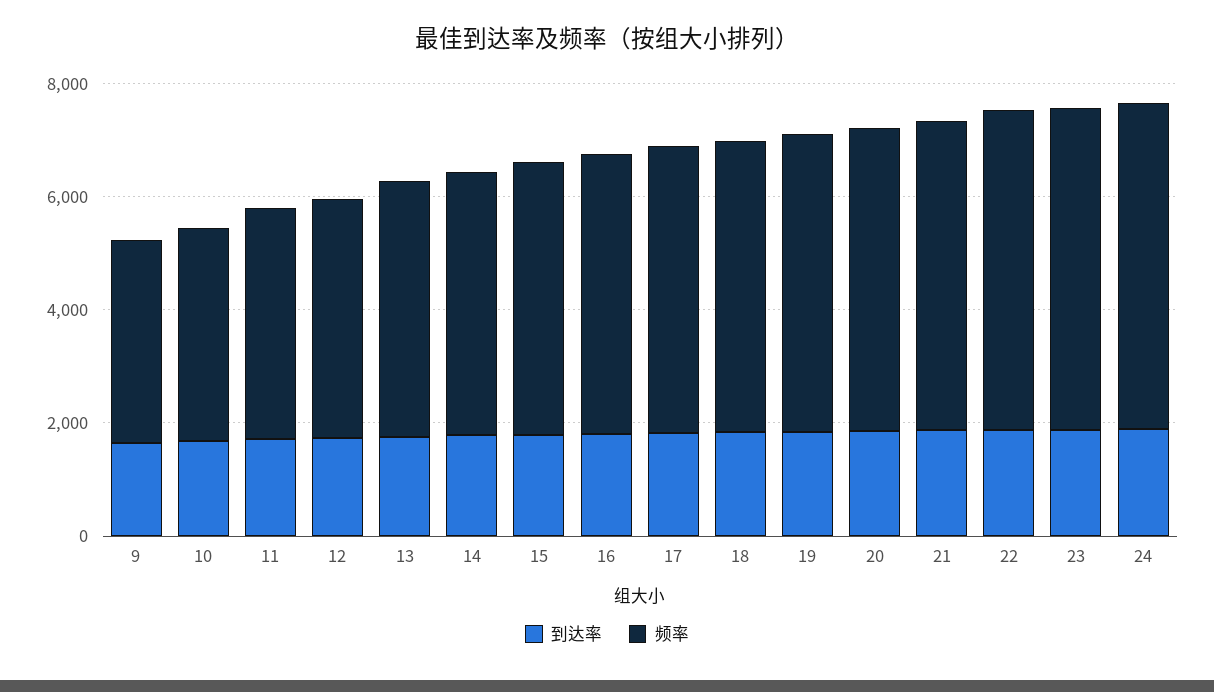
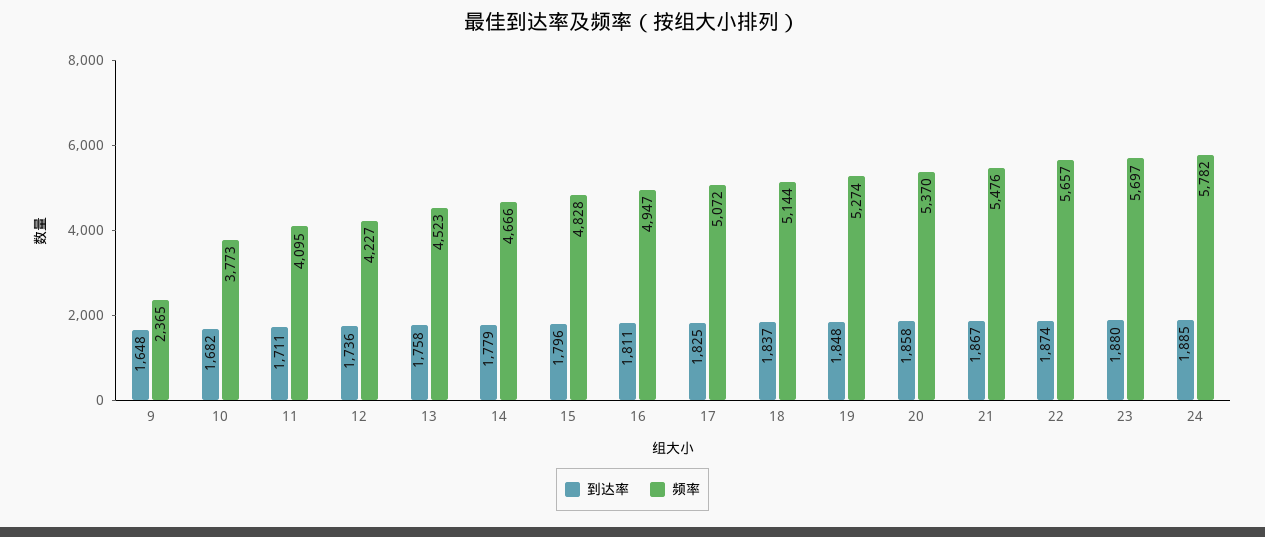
频率, 9: 3500 -> 2365

